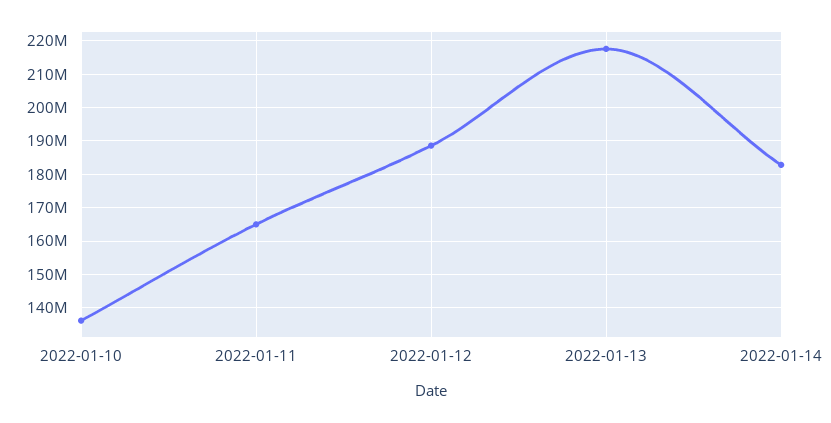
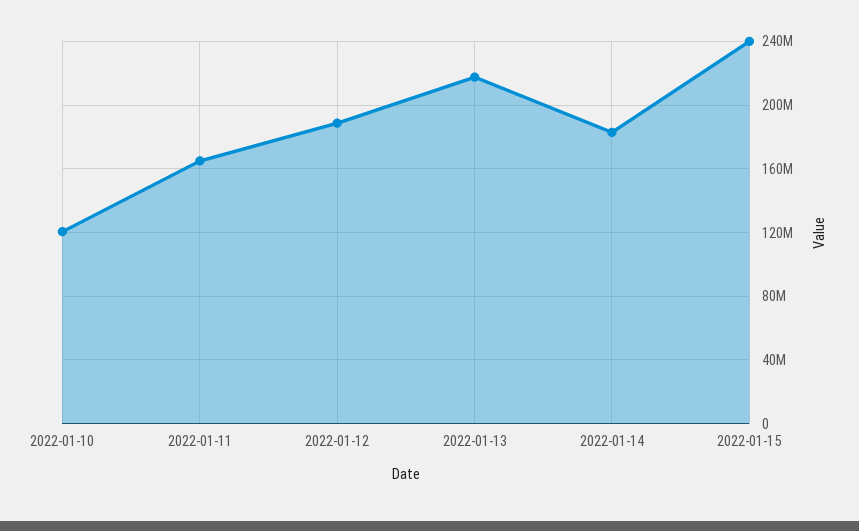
2022-01-10: 136000000 -> 120000000
2022-01-15: none -> 240000000

